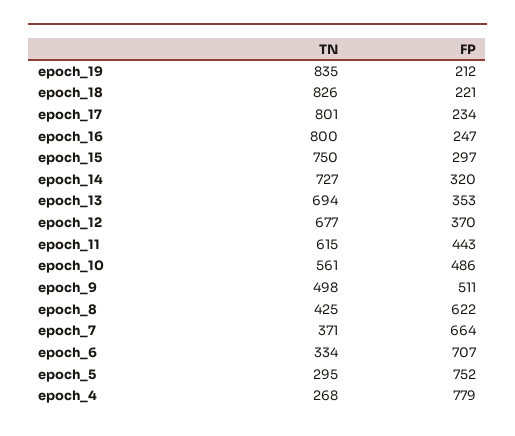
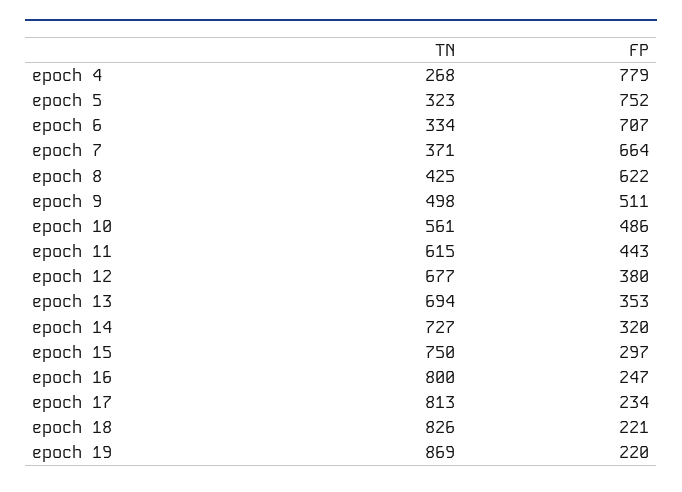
TN, epoch_19: 835 -> 869
FP, epoch_19: 212 -> 220
TN, epoch_17: 801 -> 813
FP, epoch_12: 370 -> 380
TN, epoch_5: 295 -> 323

